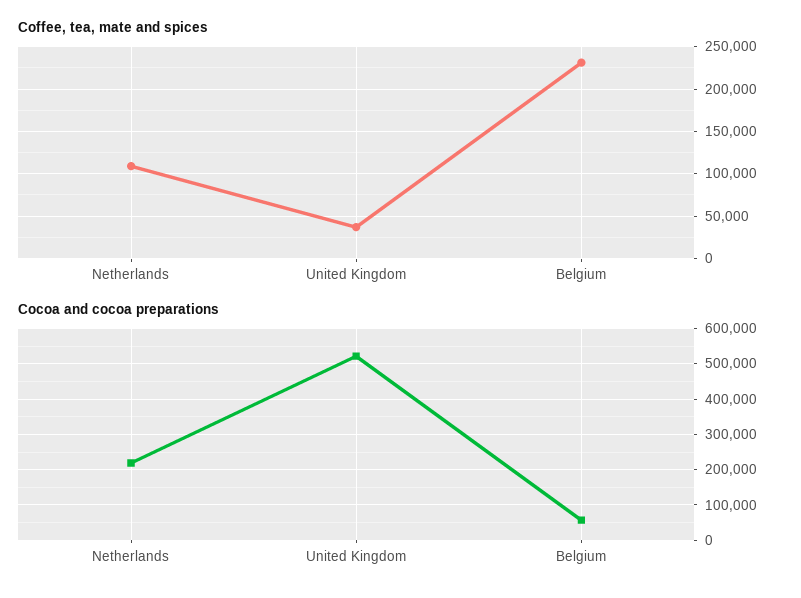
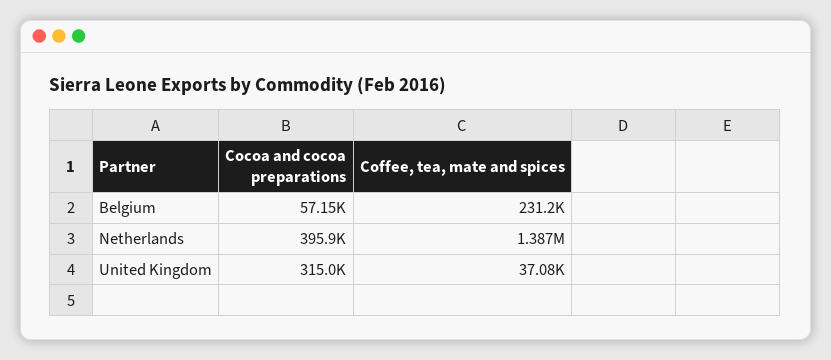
Coffee, tea, mate and spices, Netherlands: 110000 -> 1387000
Cocoa and cocoa preparations, Netherlands: 220000 -> 395900
Cocoa and cocoa preparations, United Kingdom: 520000 -> 315000

